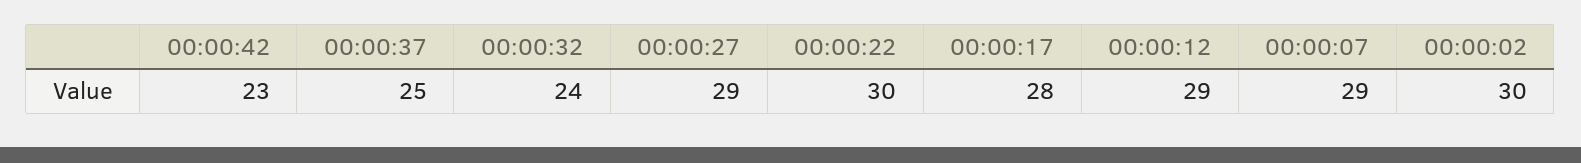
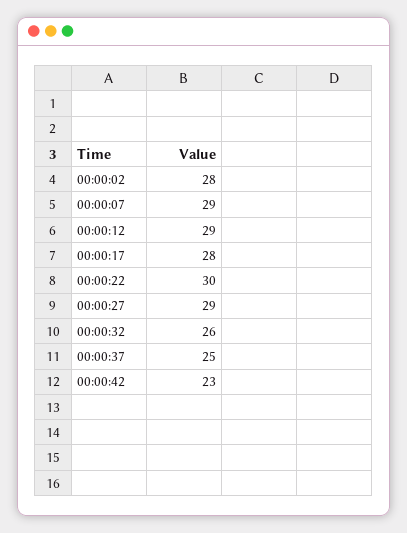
00:00:32: 24 -> 26
00:00:02: 30 -> 28

